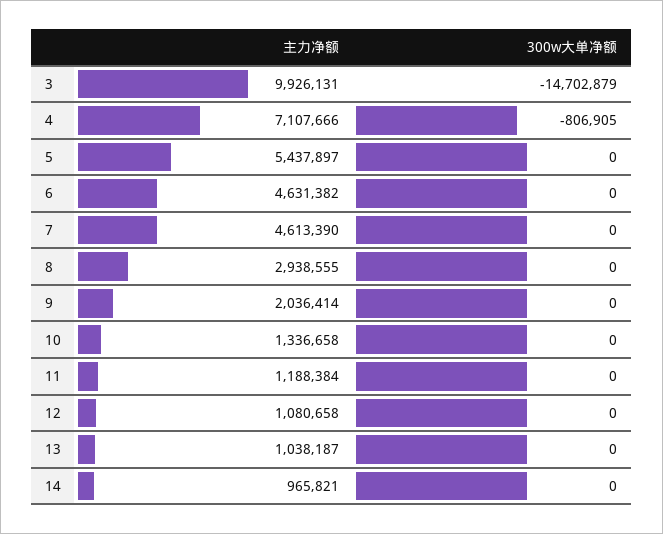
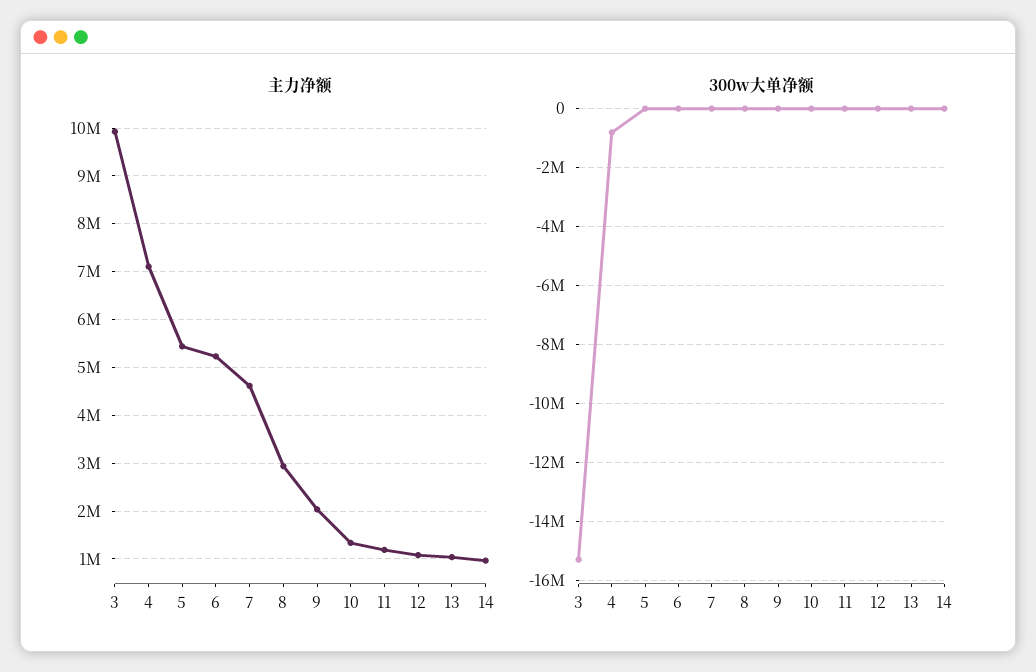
300w大单净额, 3: -14702879 -> -15250000
主力净额, 6: 4631382 -> 5200000

